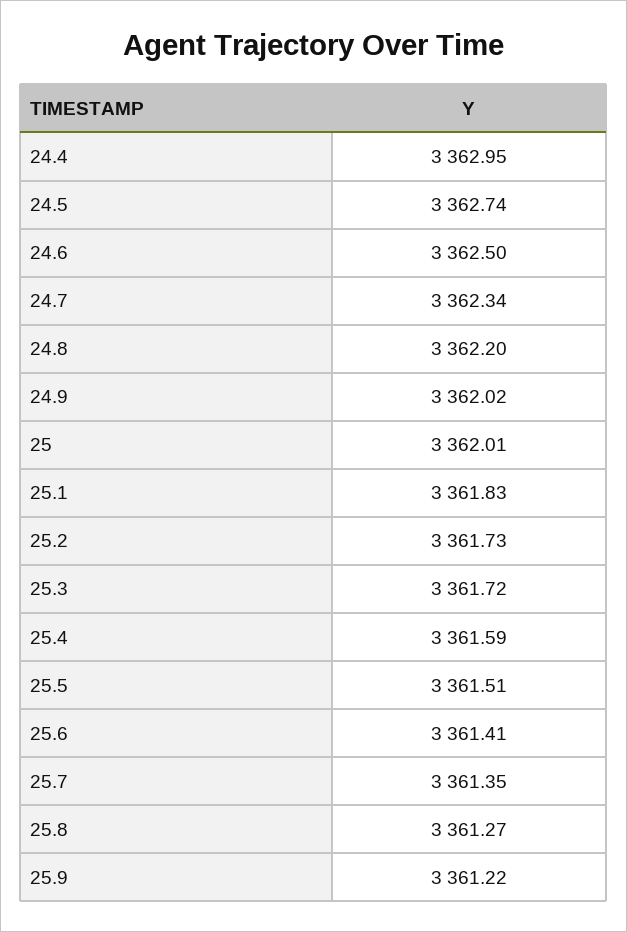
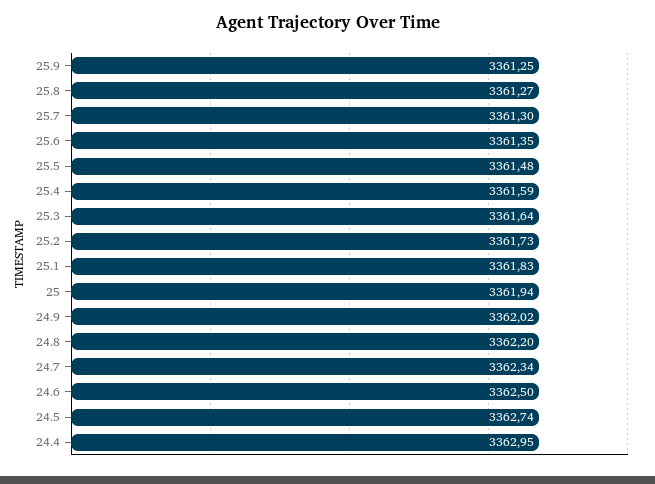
25: 3362.01 -> 3361.94
25.3: 3361.72 -> 3361.64
25.5: 3361.51 -> 3361.48
25.6: 3361.41 -> 3361.35
25.7: 3361.35 -> 3361.3
25.9: 3361.22 -> 3361.25

